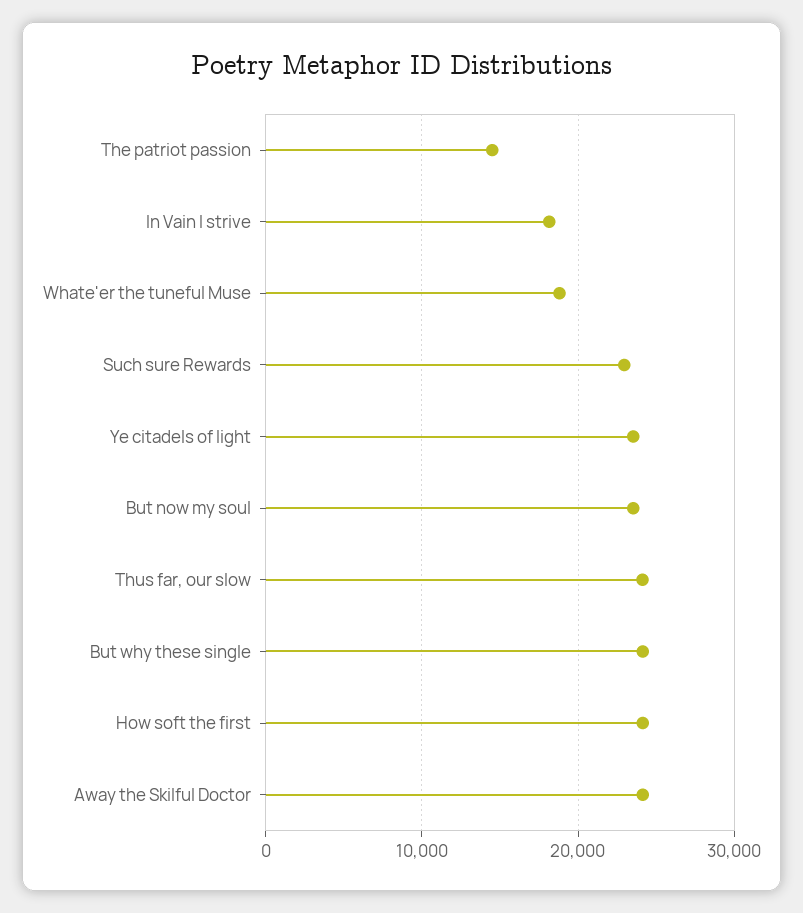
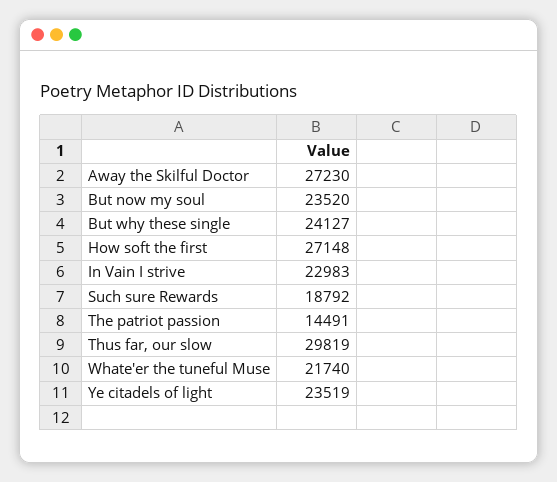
In Vain I strive: 18000 -> 22983
Whate'er the tuneful Muse: 19000 -> 21740
Such sure Rewards: 23000 -> 18792
Thus far, our slow: 24000 -> 29819
How soft the first: 24000 -> 27148
Away the Skilful Doctor: 24000 -> 27230

